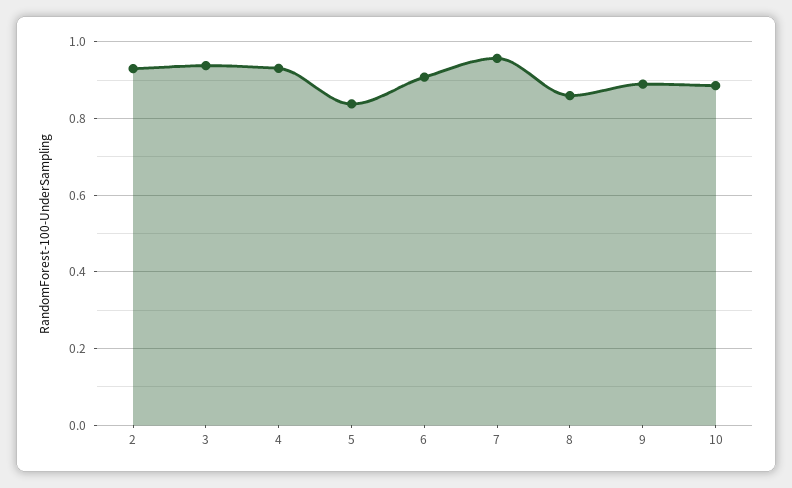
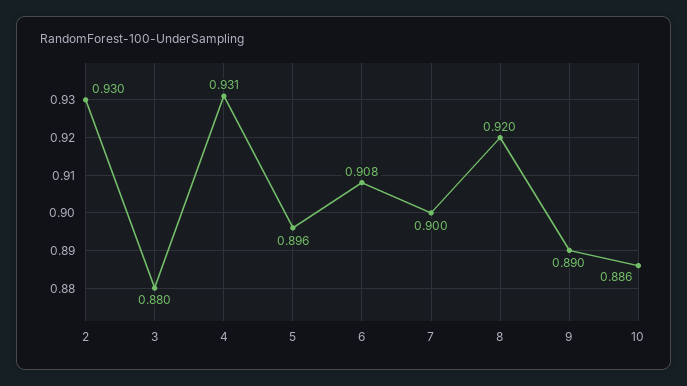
3: 0.94 -> 0.88
5: 0.84 -> 0.896
7: 0.96 -> 0.9
8: 0.86 -> 0.92

